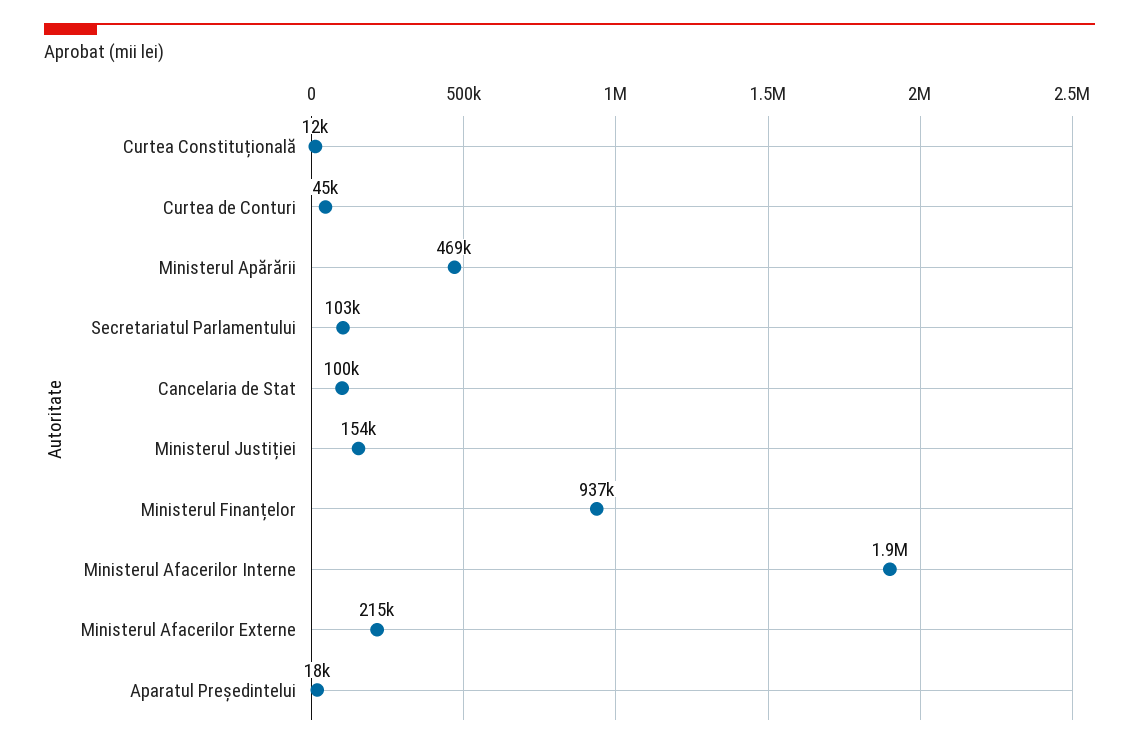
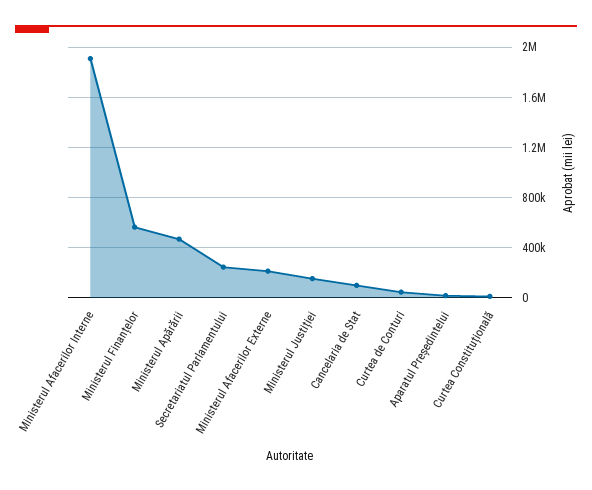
Secretariatul Parlamentului: 103000 -> 250000
Ministerul Finanțelor: 937000 -> 550000

